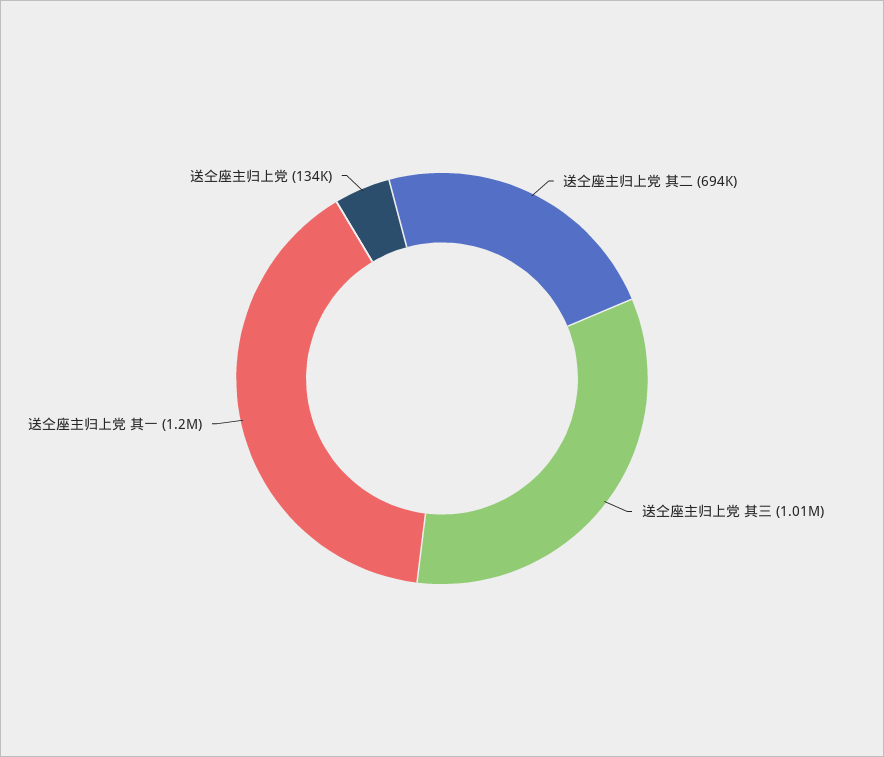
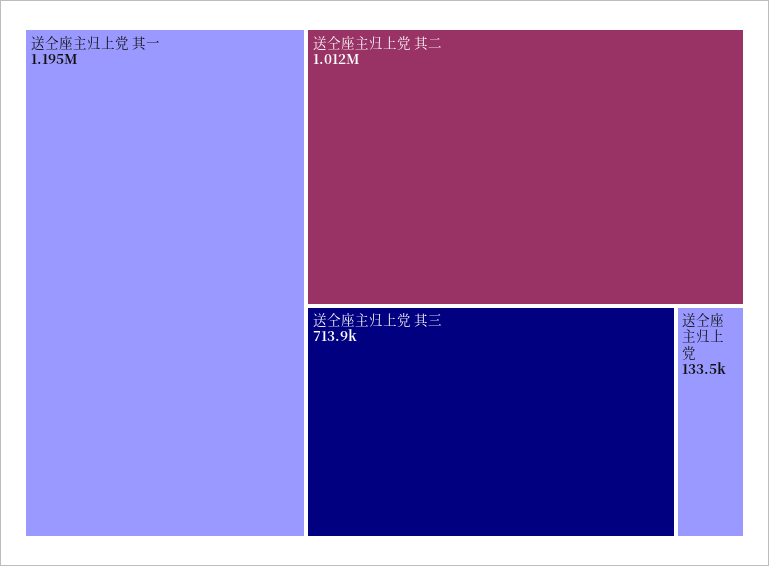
送仝座主归上党 其二: 694000 -> 1012000
送仝座主归上党 其三: 1010000 -> 713900

